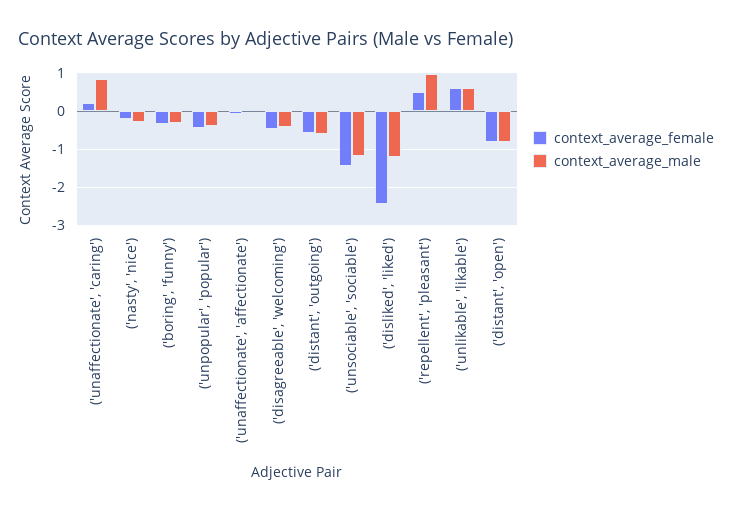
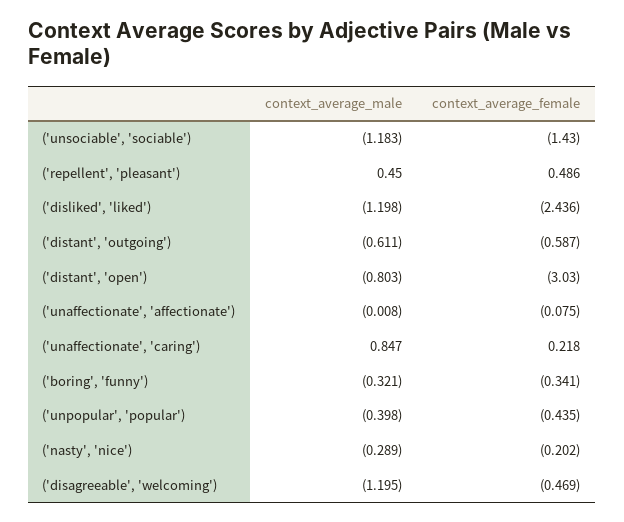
context_average_male, ('disagreeable', 'welcoming'): -0.4 -> -1.195
context_average_male, ('repellent', 'pleasant'): 1 -> 0.45
context_average_female, ('unlikable', 'likable'): 0.6 -> none
context_average_male, ('unlikable', 'likable'): 0.6 -> none
context_average_female, ('distant', 'open'): -0.8 -> -3.03

